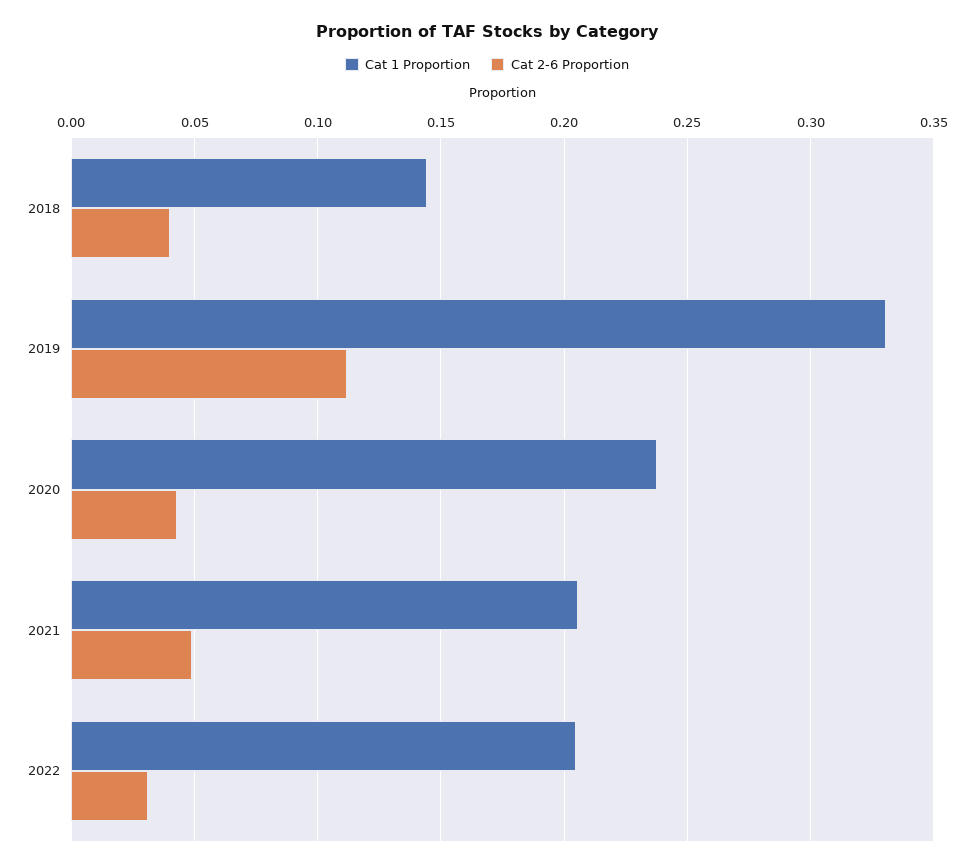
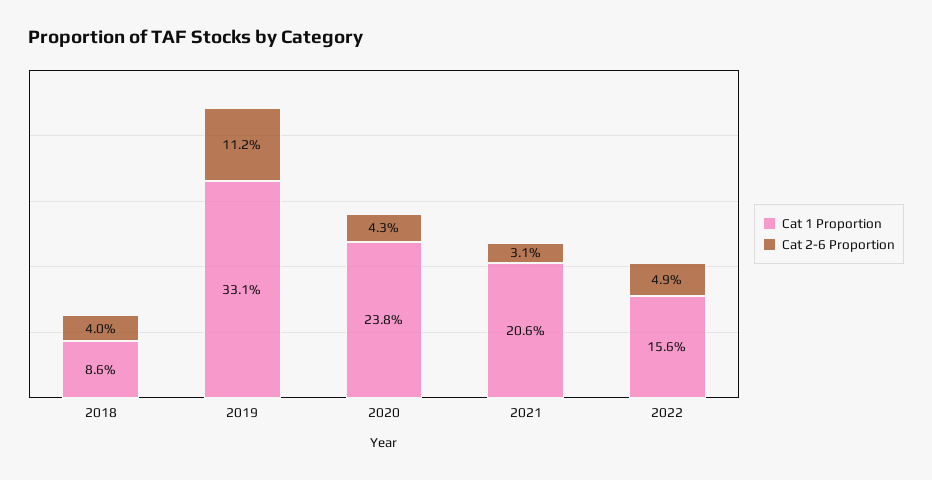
Cat 1 Proportion, 2018: 0.145 -> 0.086
Cat 2-6 Proportion, 2021: 0.05 -> 0.031
Cat 1 Proportion, 2022: 0.205 -> 0.156
Cat 2-6 Proportion, 2022: 0.03 -> 0.049

